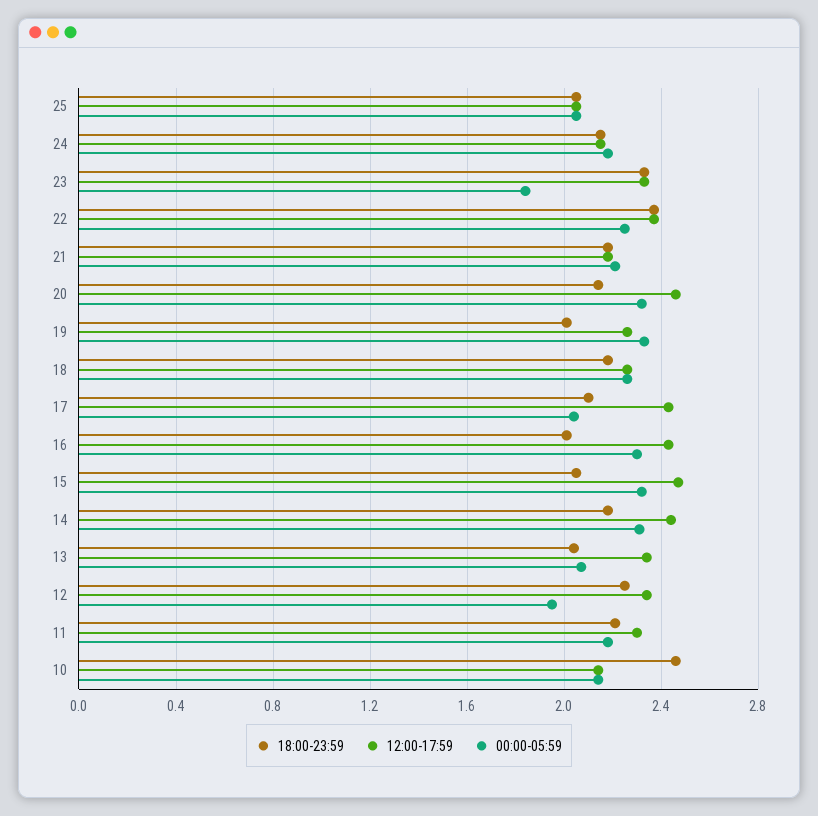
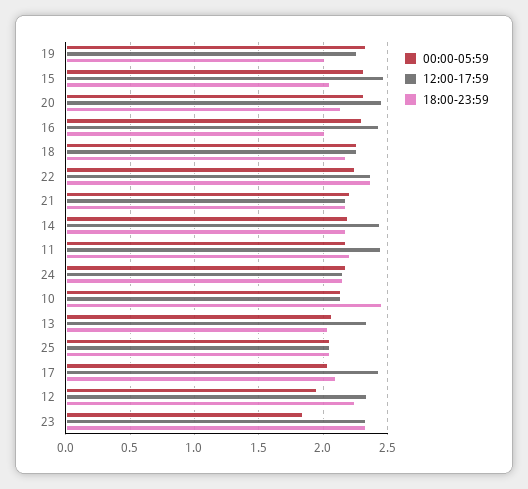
00:00-05:59, 14: 2.3 -> 2.2
12:00-17:59, 11: 2.3 -> 2.45

